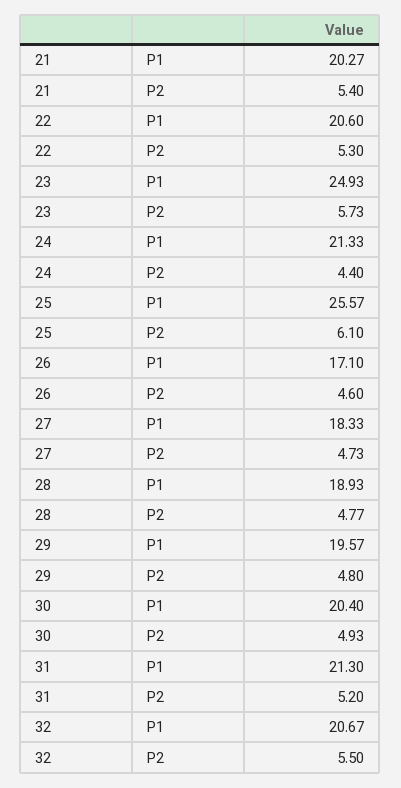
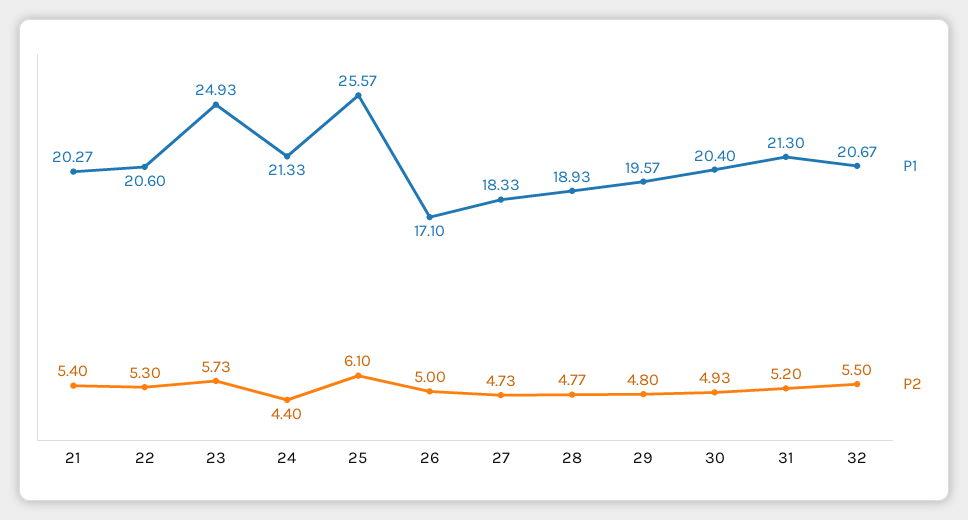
P2, 26: 4.6 -> 5

